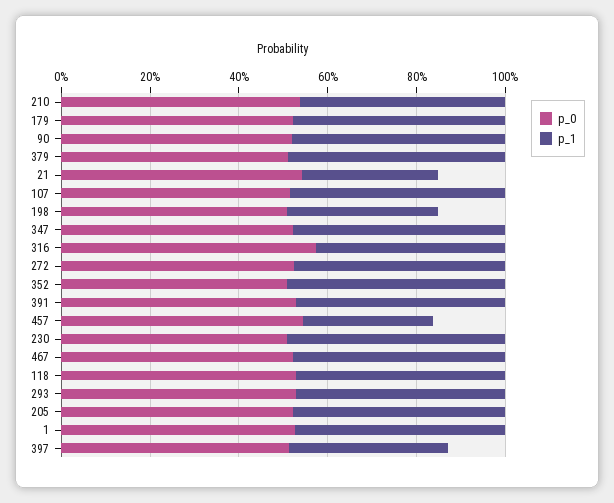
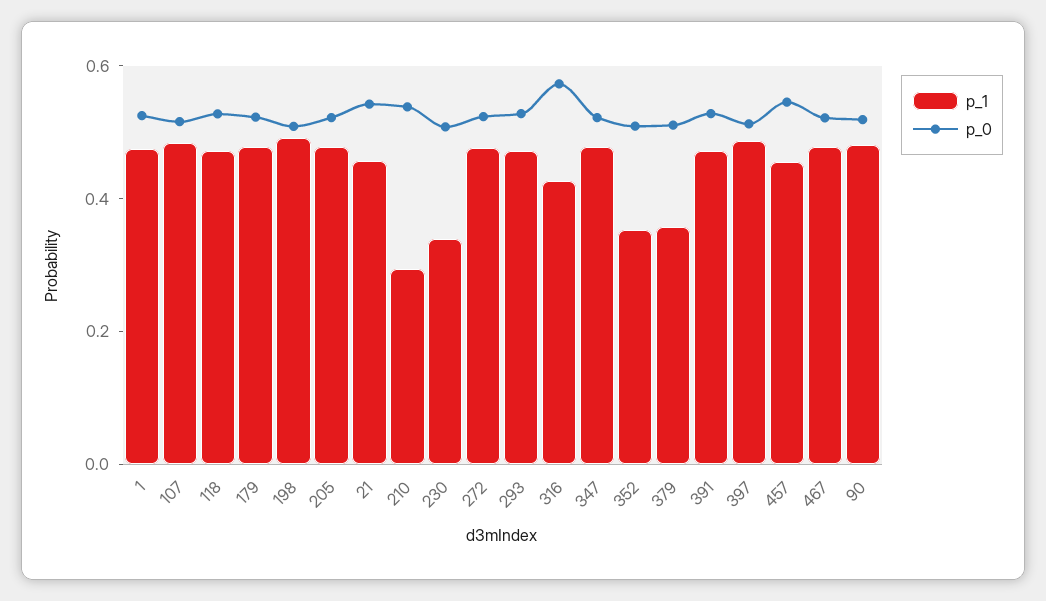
p_1, 210: 0.45 -> 0.3
p_1, 379: 0.5 -> 0.35
p_1, 21: 0.3 -> 0.45
p_1, 198: 0.35 -> 0.5
p_1, 352: 0.5 -> 0.35
p_1, 457: 0.3 -> 0.45
p_1, 230: 0.5 -> 0.35
p_1, 397: 0.35 -> 0.5

